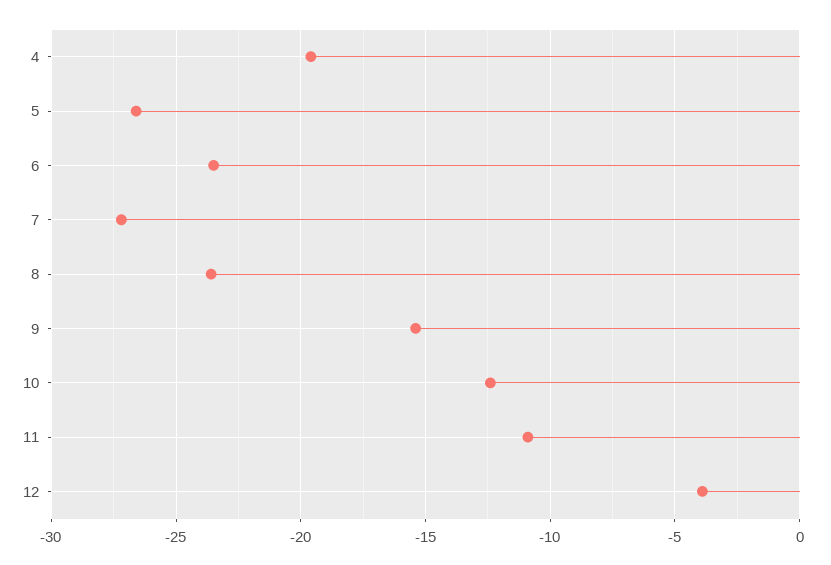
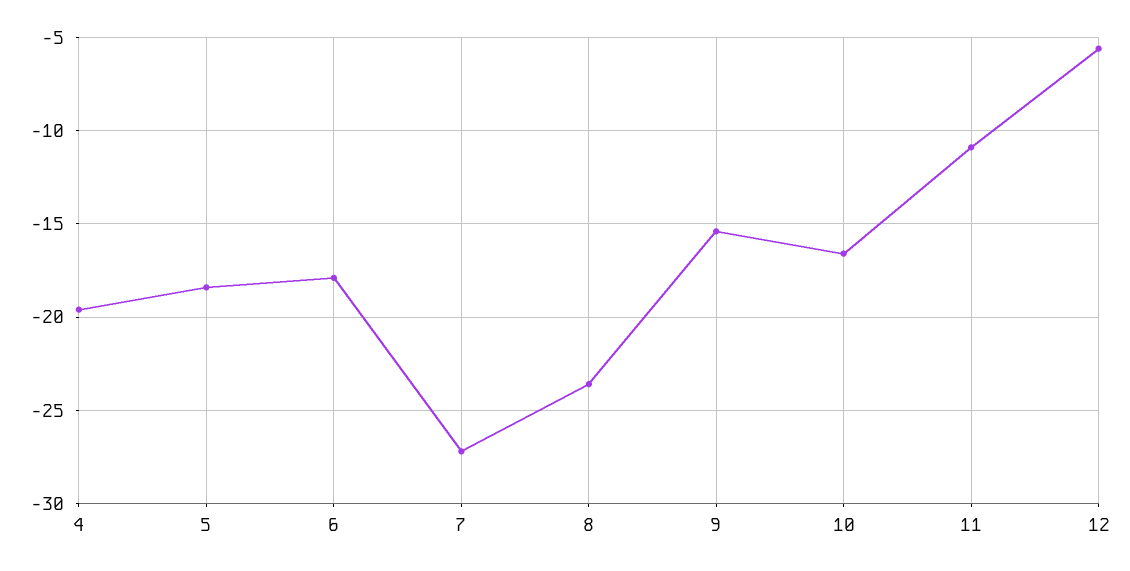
5: -26.5 -> -18.5
6: -23.5 -> -18
10: -12.5 -> -16.5
12: -4 -> -5.5

